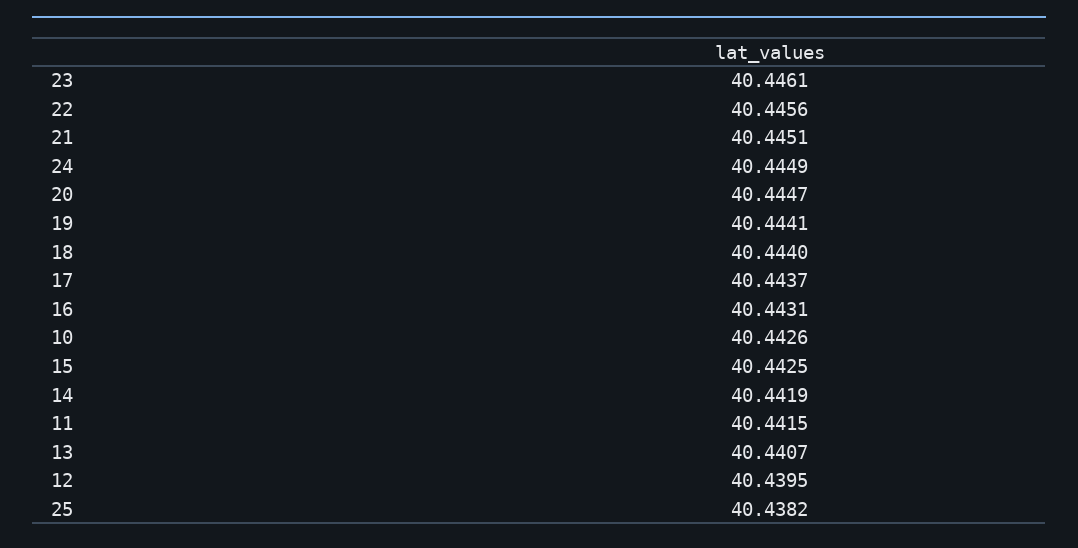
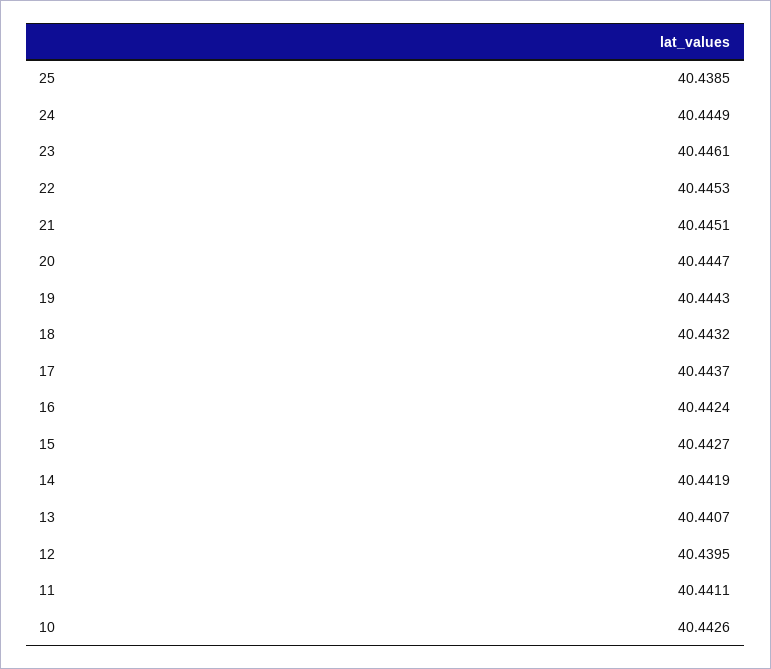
22: 40.4456 -> 40.4453
19: 40.4441 -> 40.4443
18: 40.444 -> 40.4432
16: 40.4431 -> 40.4424
15: 40.4425 -> 40.4427
11: 40.4415 -> 40.4411
25: 40.4382 -> 40.4385

